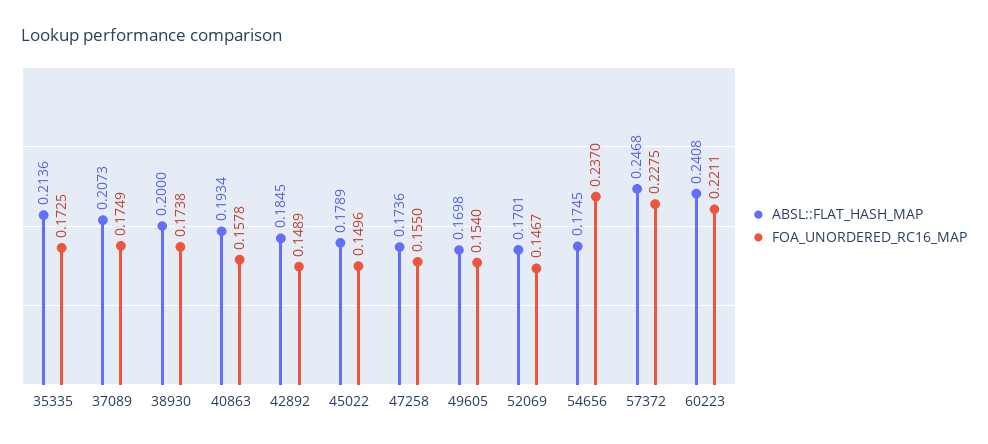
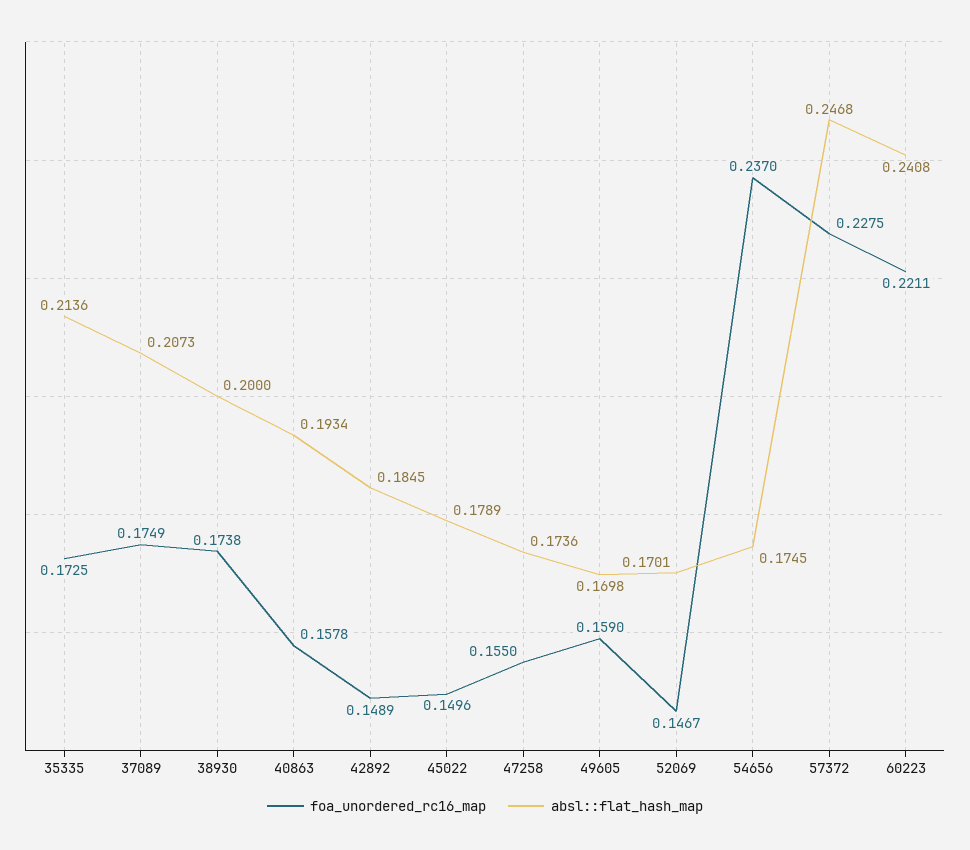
FOA_UNORDERED_RC16_MAP, 49605: 0.154 -> 0.159

